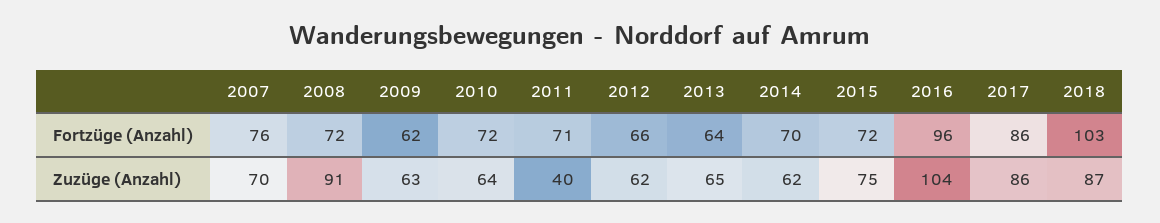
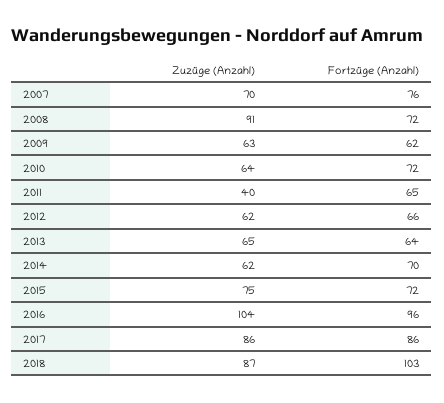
2011, Fortzüge (Anzahl): 71 -> 65

